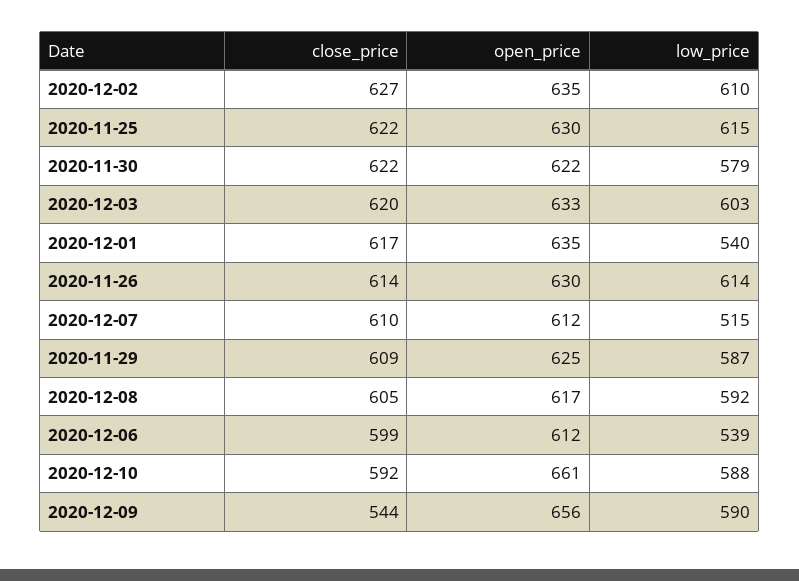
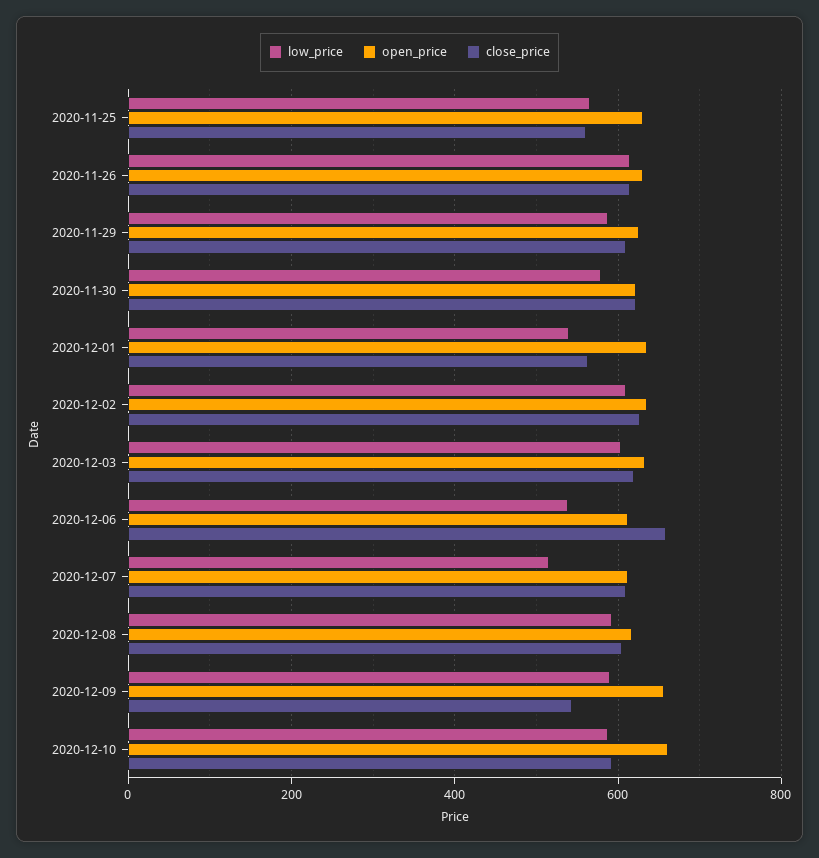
close_price, 2020-11-25: 622 -> 560
low_price, 2020-11-25: 615 -> 560
close_price, 2020-12-01: 617 -> 560
close_price, 2020-12-06: 599 -> 660

